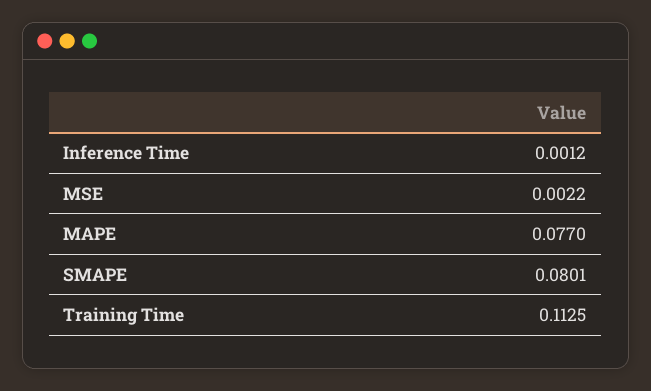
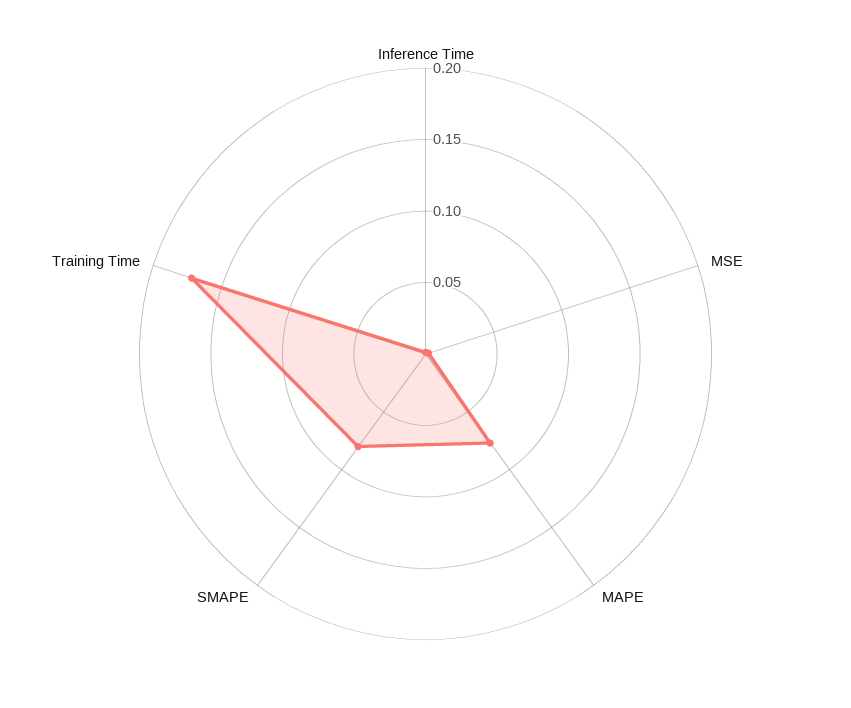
Training Time: 0.1125 -> 0.17

